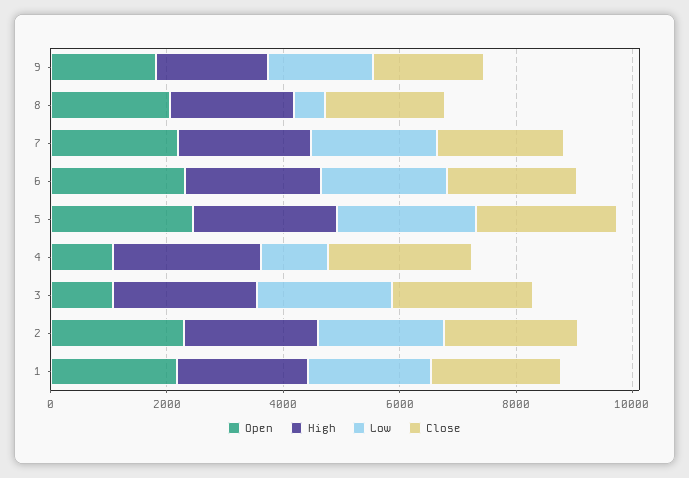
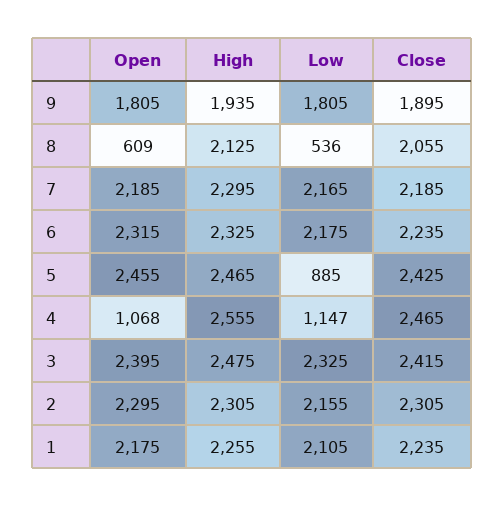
Open, 8: 2000 -> 609
Low, 5: 2500 -> 885
Open, 3: 1000 -> 2395

